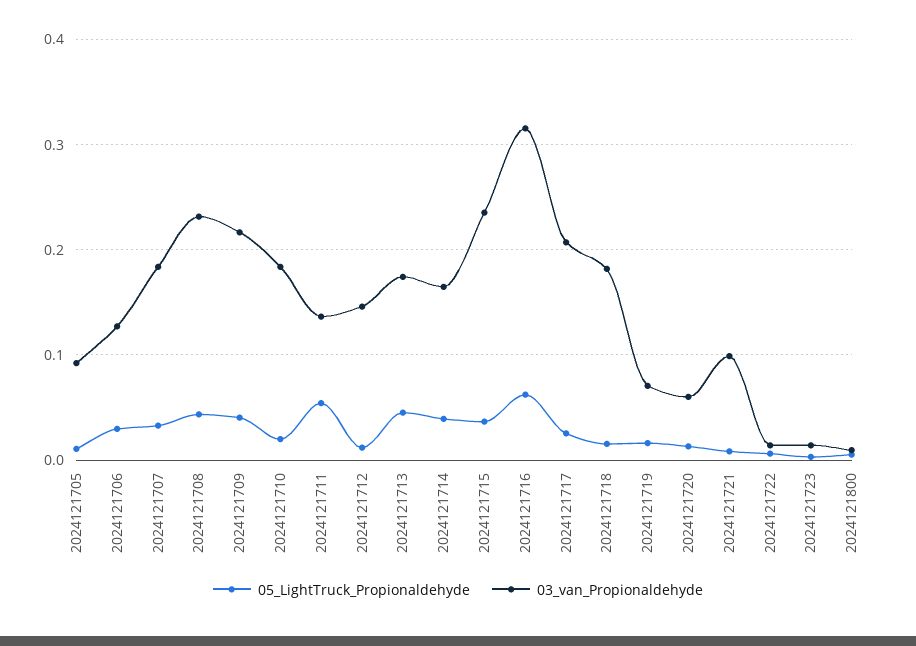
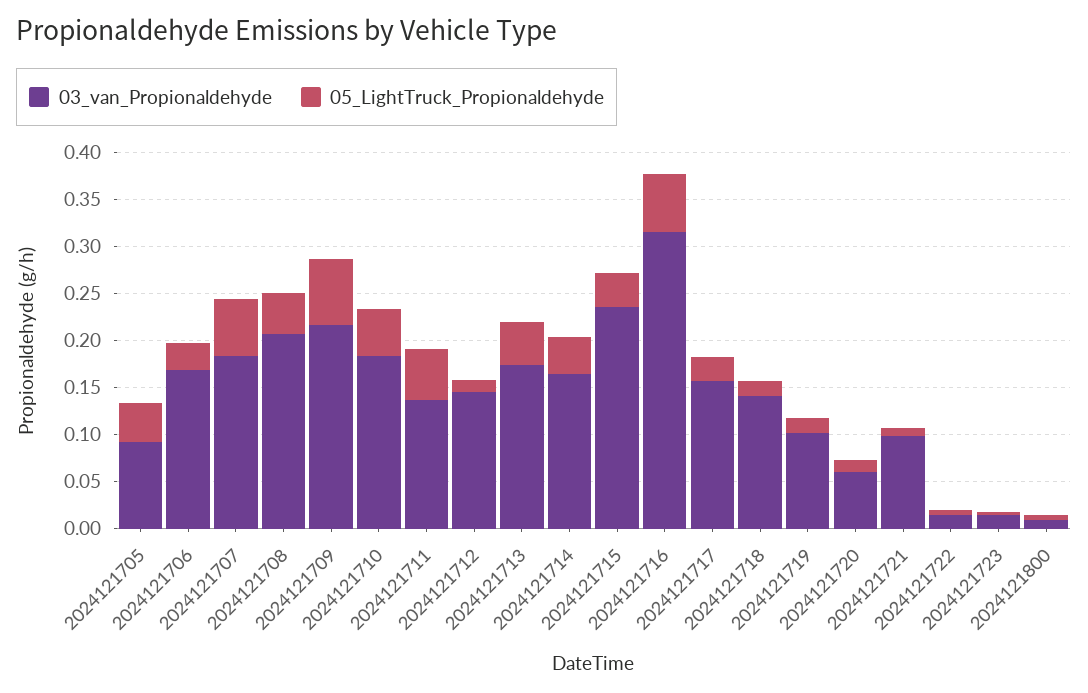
05_LightTruck_Propionaldehyde, 2024121705: 0.01 -> 0.04
03_van_Propionaldehyde, 2024121706: 0.13 -> 0.17
05_LightTruck_Propionaldehyde, 2024121707: 0.03 -> 0.06
03_van_Propionaldehyde, 2024121708: 0.23 -> 0.21
05_LightTruck_Propionaldehyde, 2024121709: 0.04 -> 0.07
05_LightTruck_Propionaldehyde, 2024121710: 0.02 -> 0.05
03_van_Propionaldehyde, 2024121717: 0.21 -> 0.16
03_van_Propionaldehyde, 2024121718: 0.18 -> 0.14
03_van_Propionaldehyde, 2024121719: 0.07 -> 0.1

